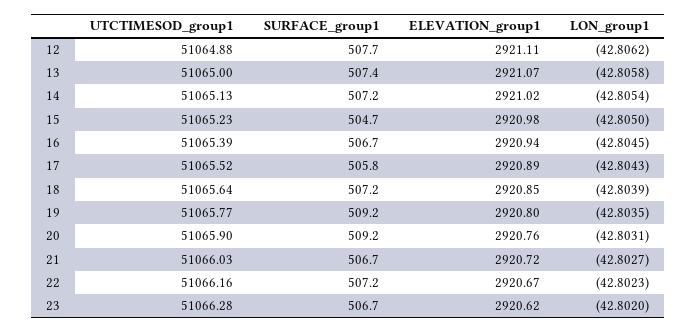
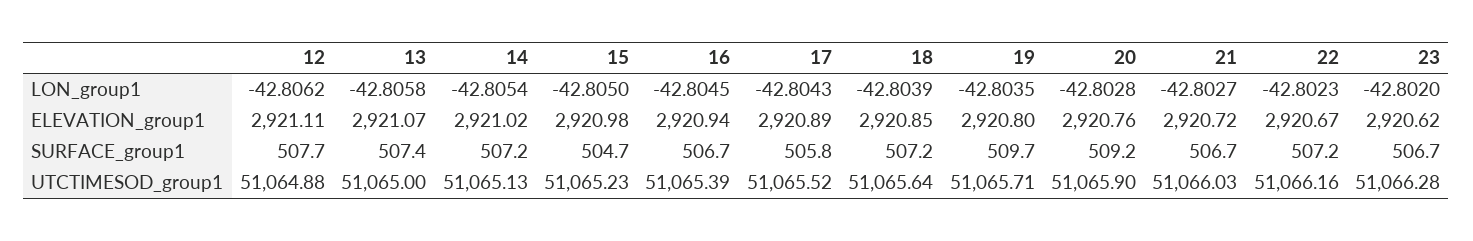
UTCTIMESOD_group1, 19: 51065.77 -> 51065.71
SURFACE_group1, 19: 509.2 -> 509.7
LON_group1, 20: -42.8031 -> -42.8028

